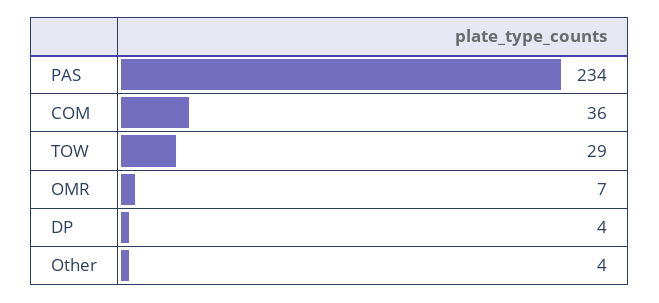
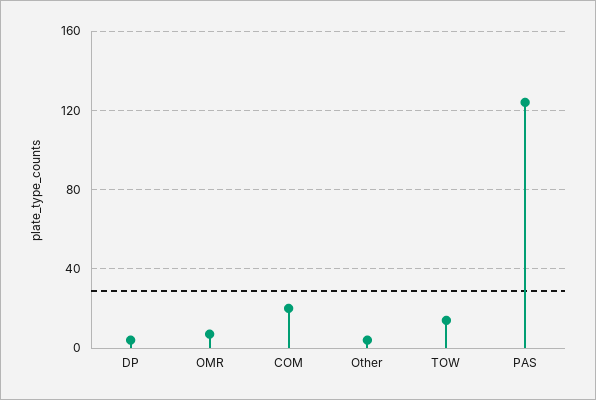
PAS: 234 -> 125
COM: 36 -> 20
TOW: 29 -> 15

